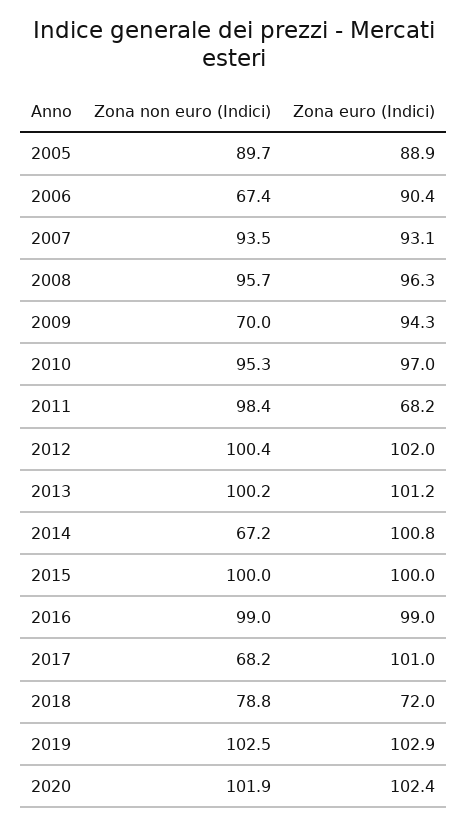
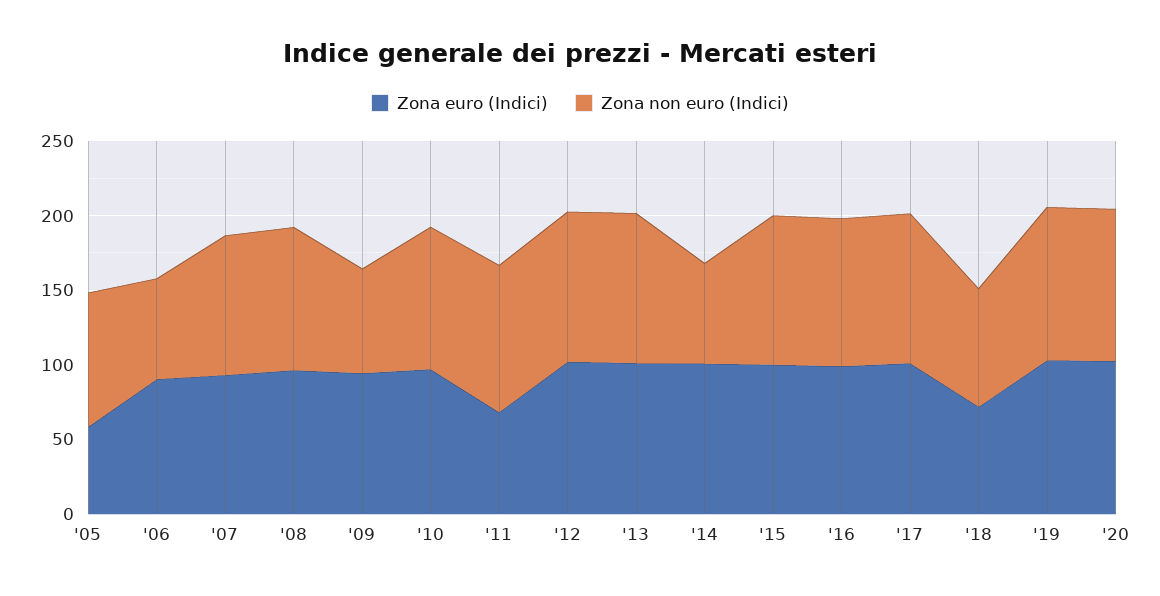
Zona euro (Indici), 2005: 88.9 -> 60
Zona non euro (Indici), 2017: 68.2 -> 100

